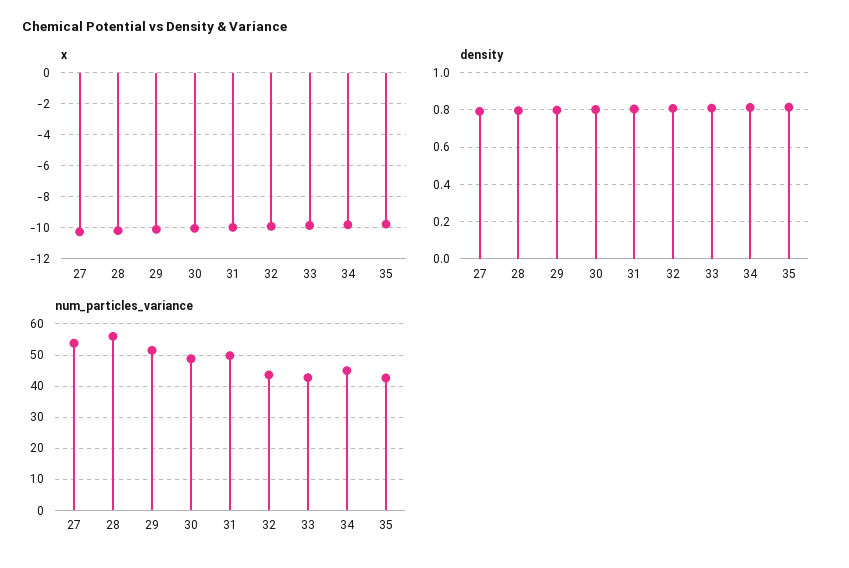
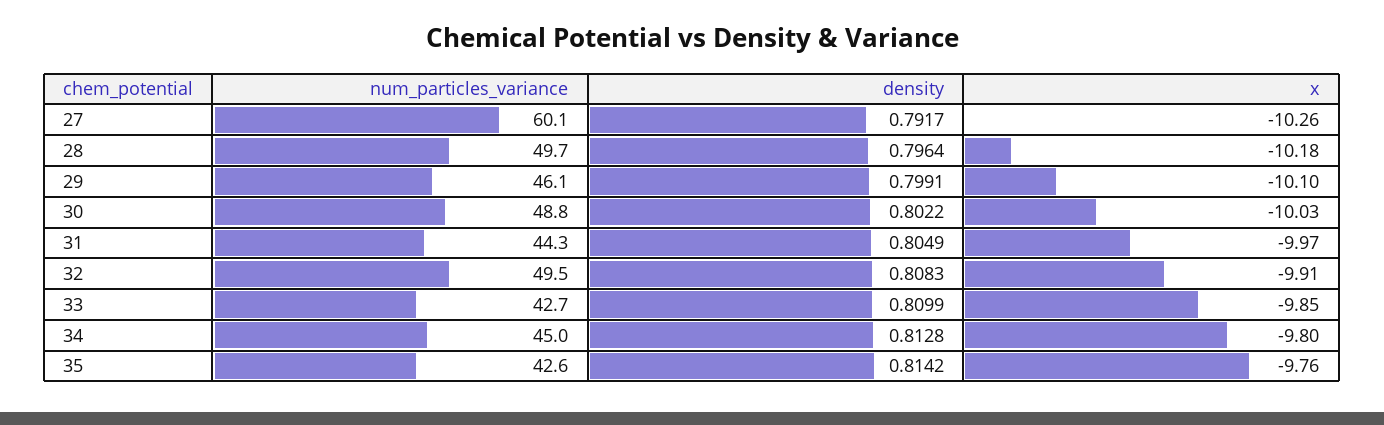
num_particles_variance, 27: 54 -> 60.1
num_particles_variance, 28: 56 -> 49.7
num_particles_variance, 29: 52 -> 46.1
num_particles_variance, 31: 50 -> 44.3
num_particles_variance, 32: 44 -> 49.5

